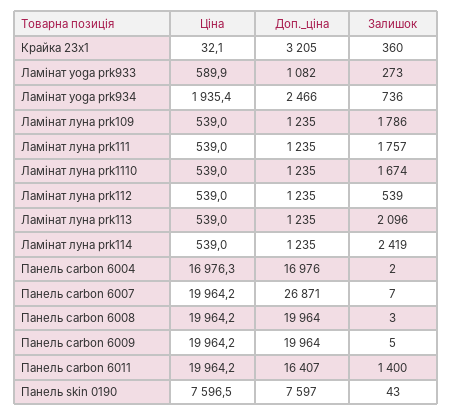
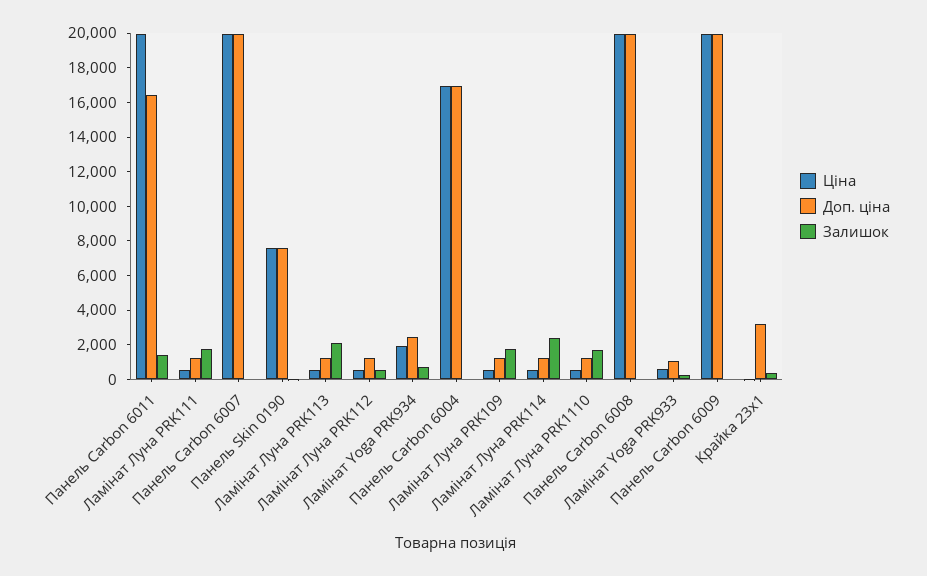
Доп._ціна, Панель carbon 6007: 26871 -> 20000

